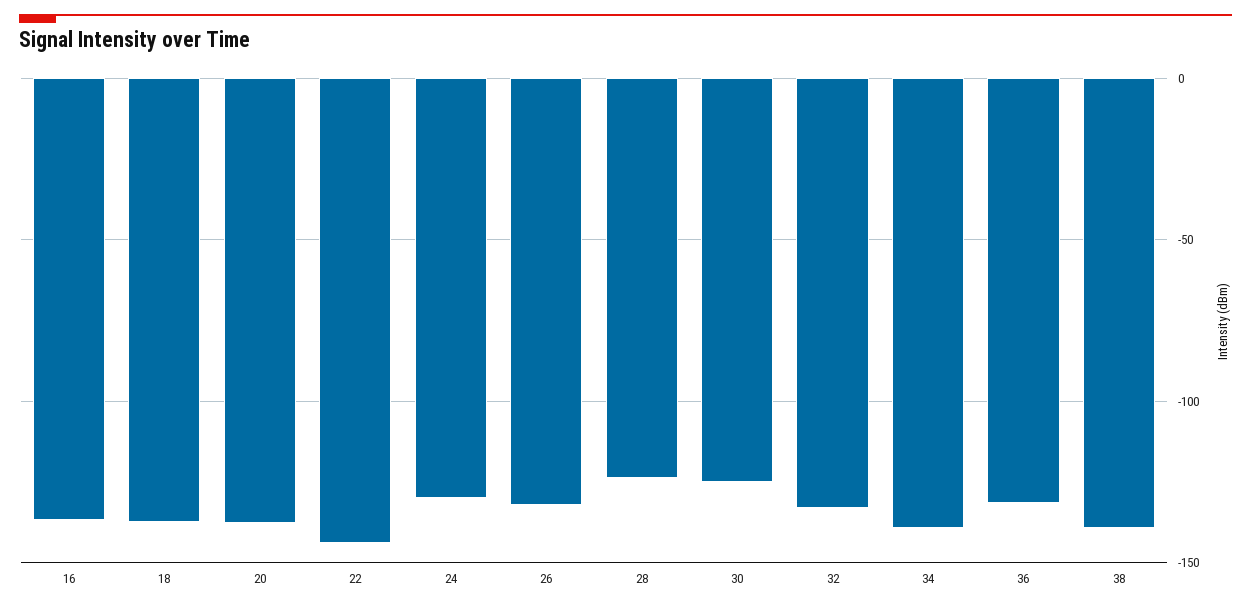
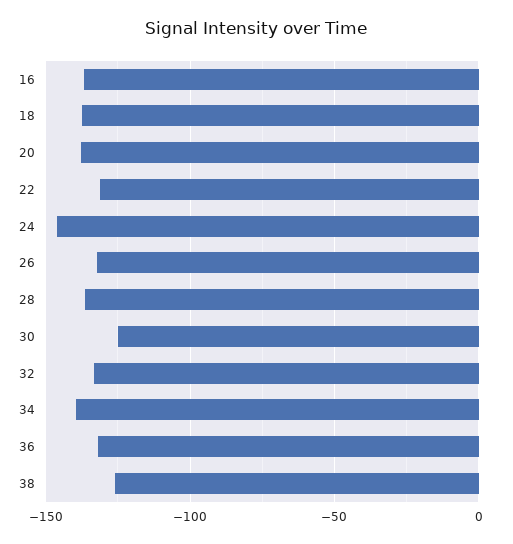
22: -145 -> -130
24: -130 -> -145
28: -125 -> -135
38: -140 -> -125

